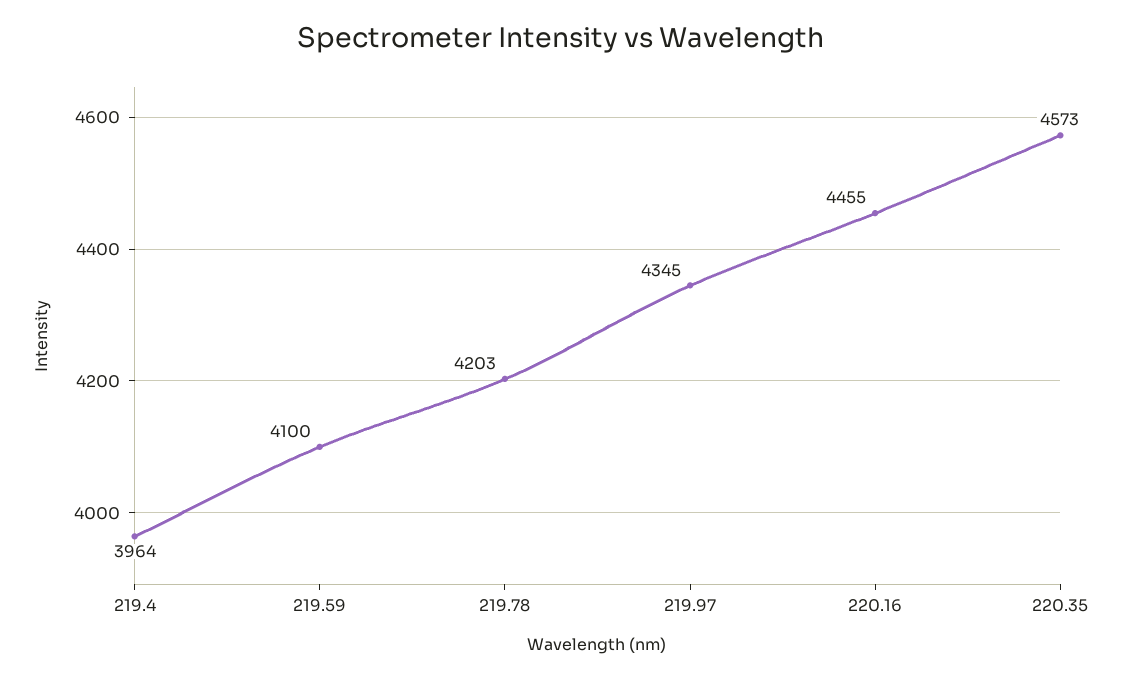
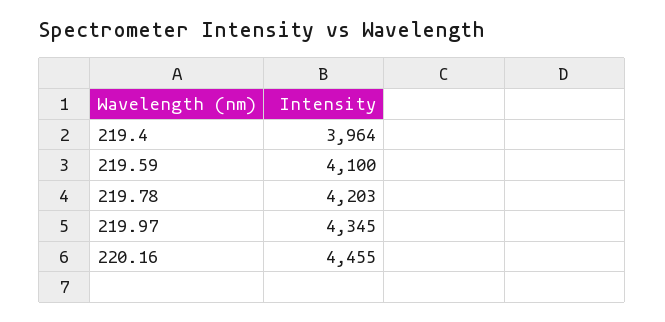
220.35: 4573 -> none

